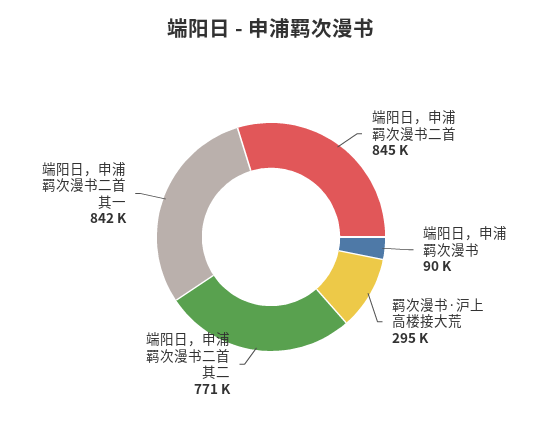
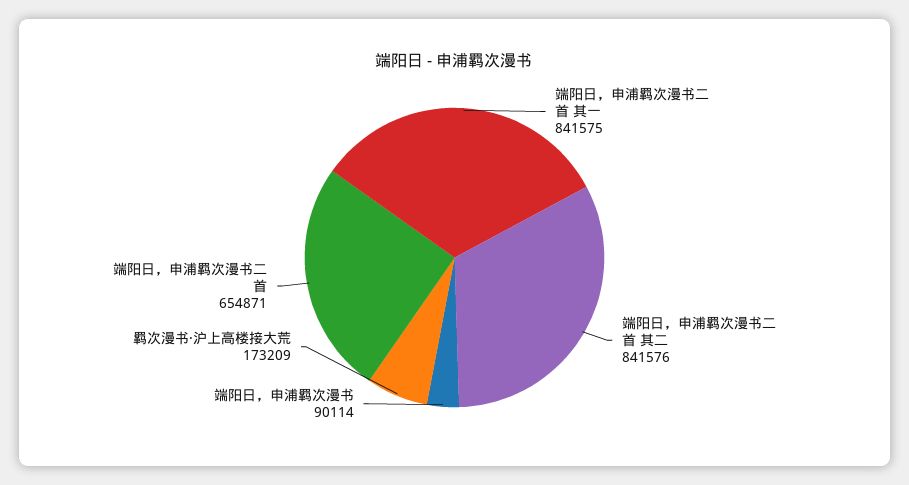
端阳日，申浦羁次漫书二首: 845000 -> 654871
羁次漫书·沪上高楼接大荒: 295000 -> 173209
端阳日，申浦羁次漫书二首 其二: 771000 -> 841576

